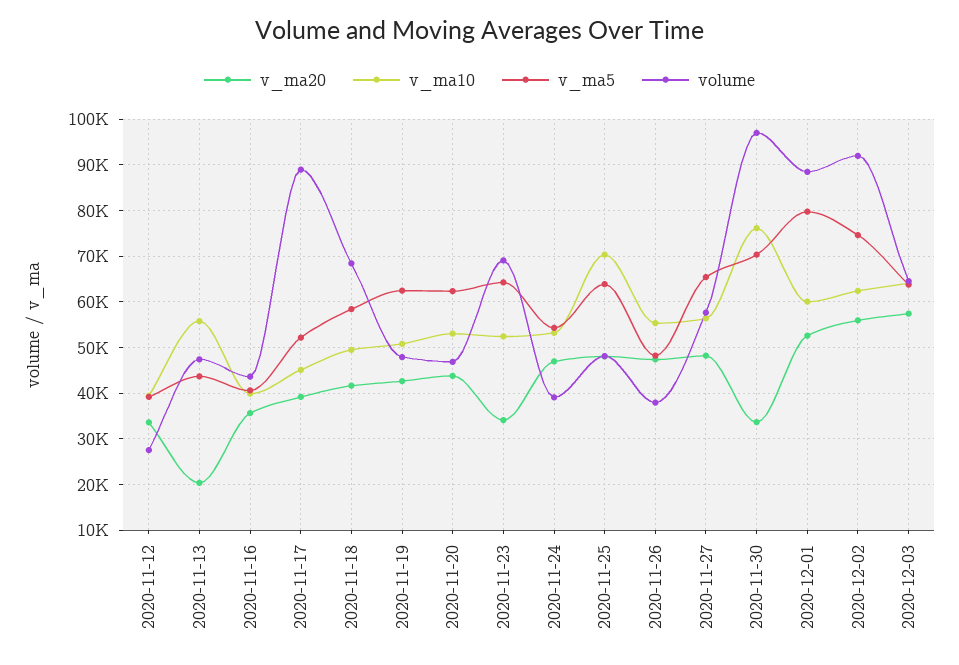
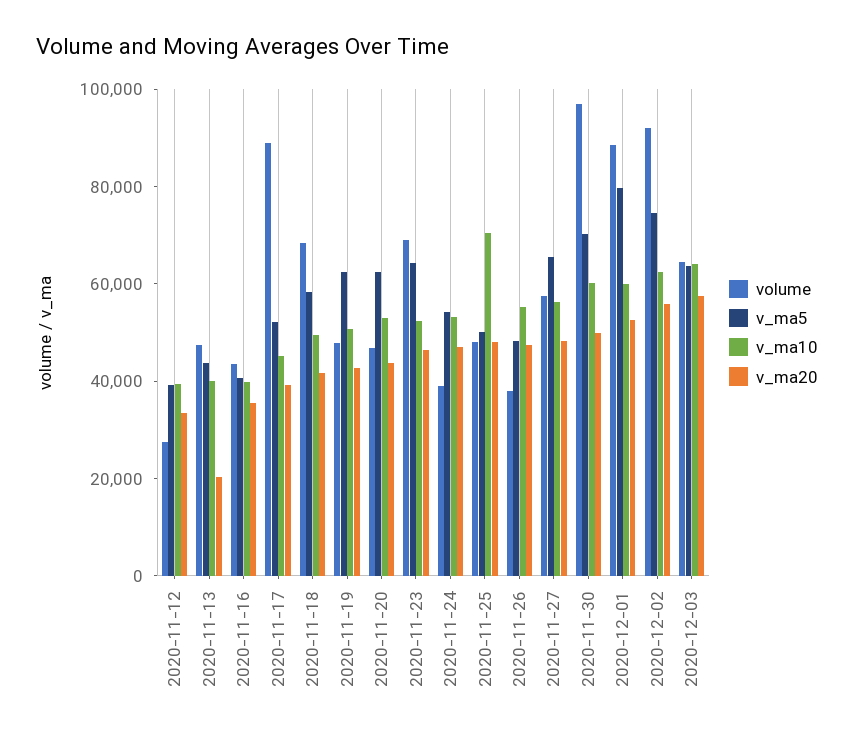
v_ma10, 2020-11-13: 56000 -> 40000
v_ma20, 2020-11-23: 34000 -> 45000
v_ma5, 2020-11-25: 64000 -> 50000
v_ma20, 2020-11-30: 34000 -> 50000
v_ma10, 2020-11-30: 76000 -> 60000

